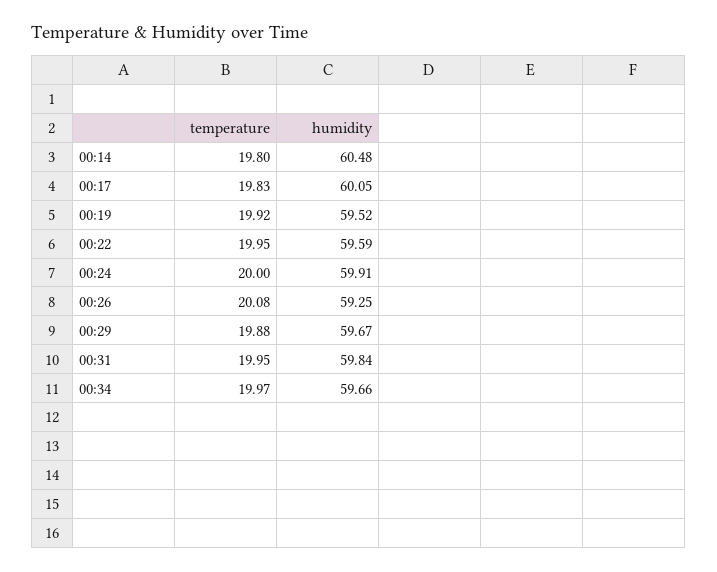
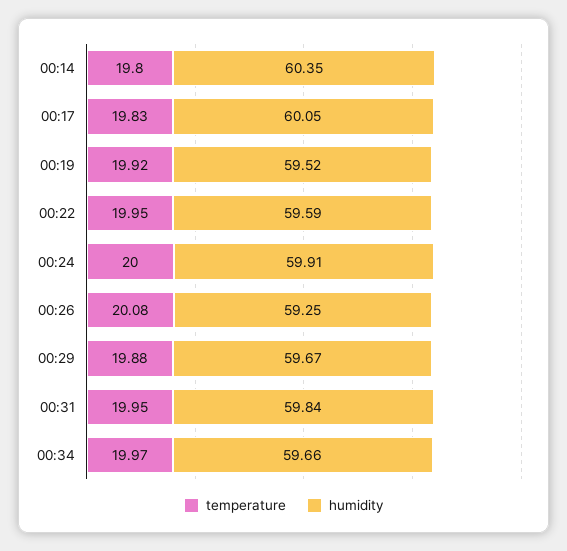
humidity, 00:14: 60.48 -> 60.35

